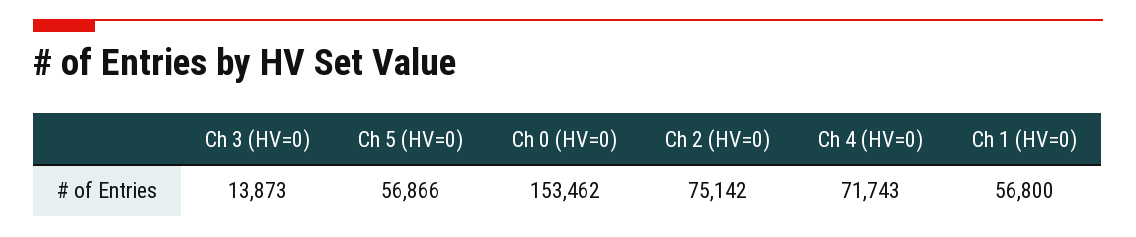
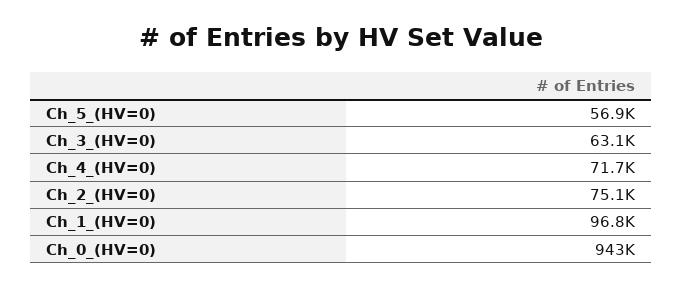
Ch 3 (HV=0): 13873 -> 63100
Ch 0 (HV=0): 153462 -> 943000
Ch 1 (HV=0): 56800 -> 96800

